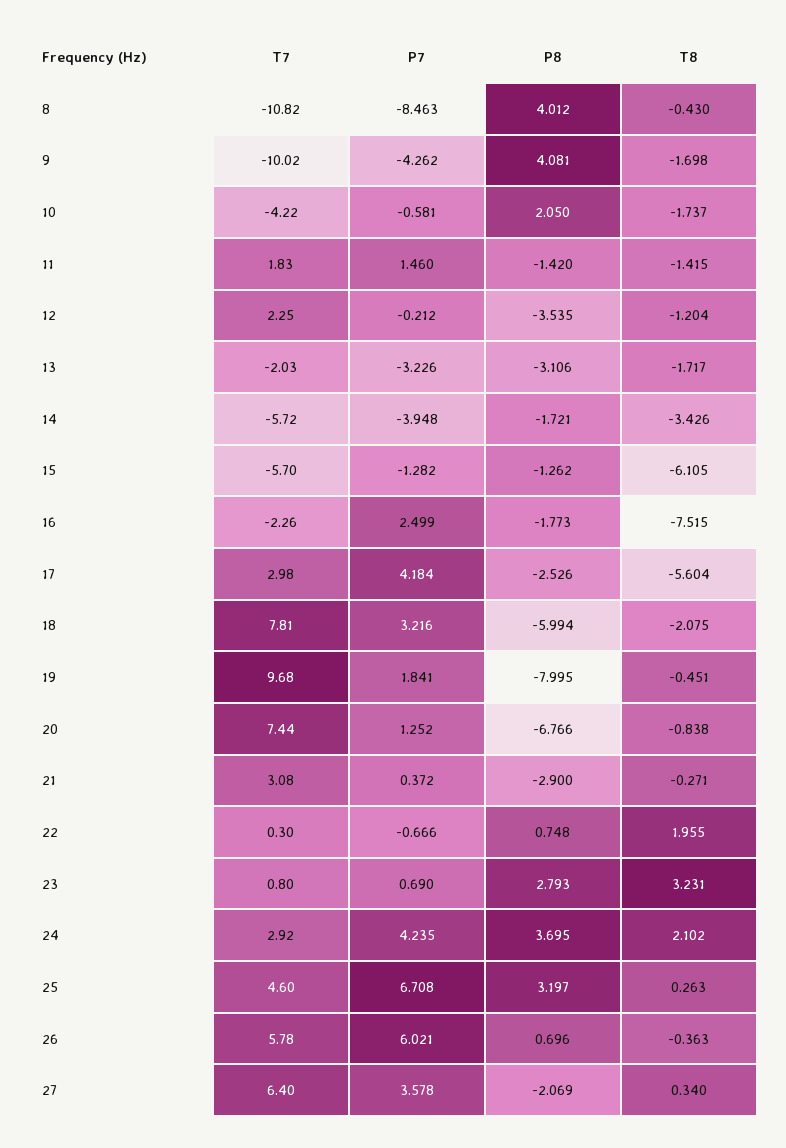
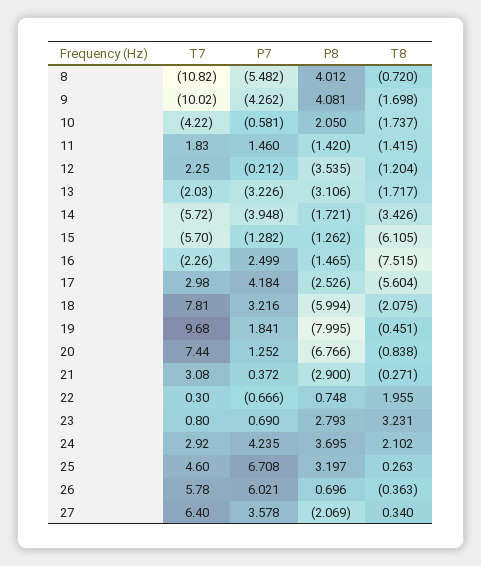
P7, 8: -8.463 -> -5.482
T8, 8: -0.43 -> -0.72
P8, 16: -1.773 -> -1.465

